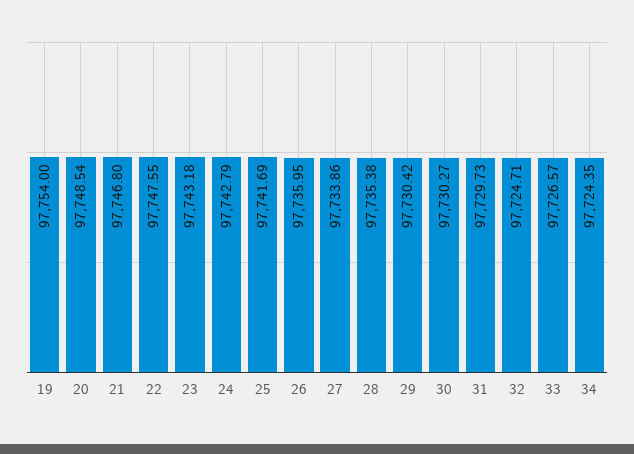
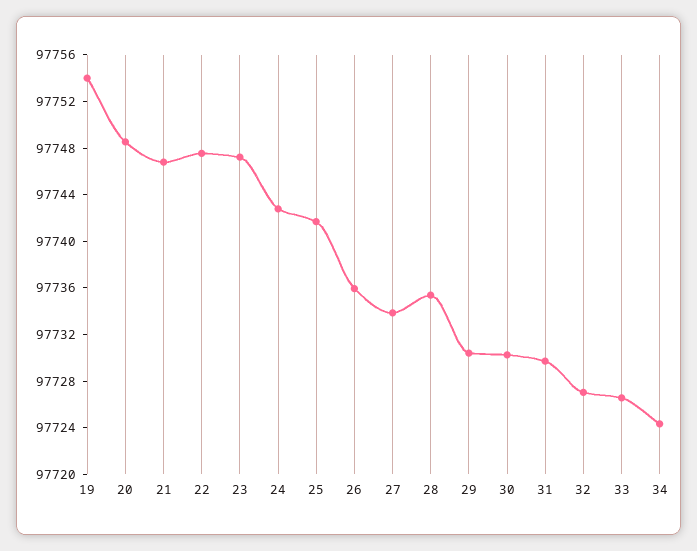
23: 97743.18 -> 97747
32: 97724.71 -> 97727

